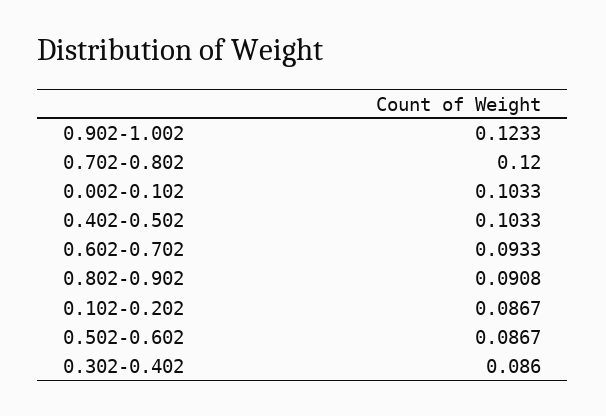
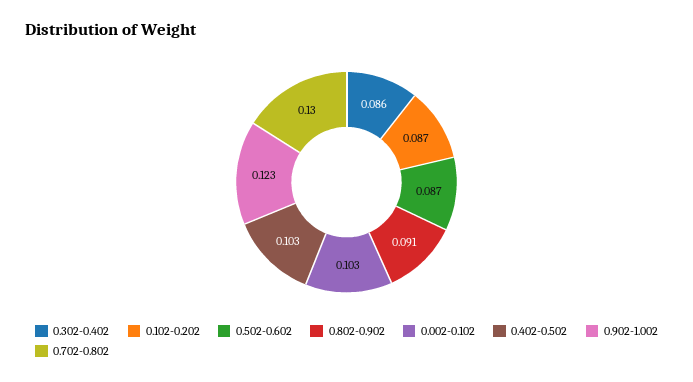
0.702-0.802: 0.12 -> 0.13
0.602-0.702: 0.0933 -> none

